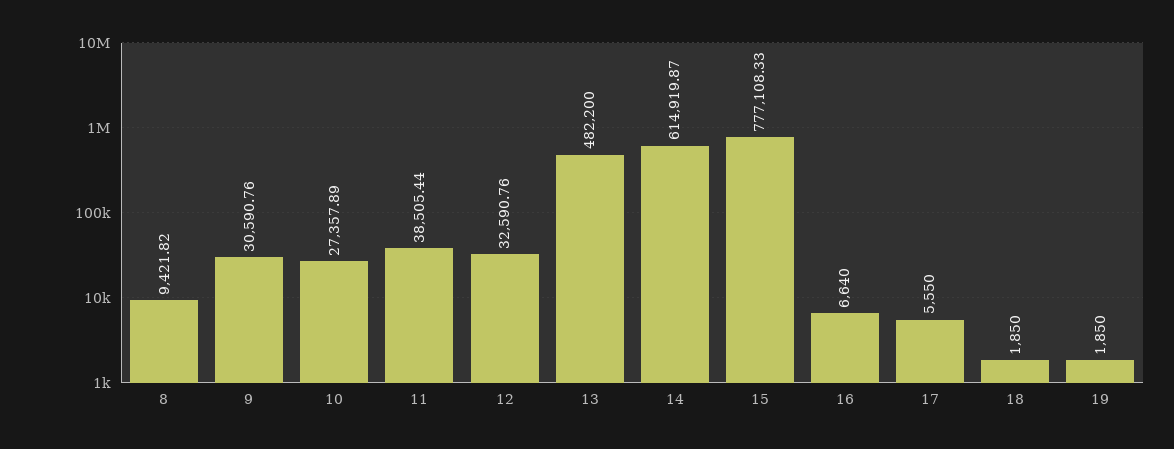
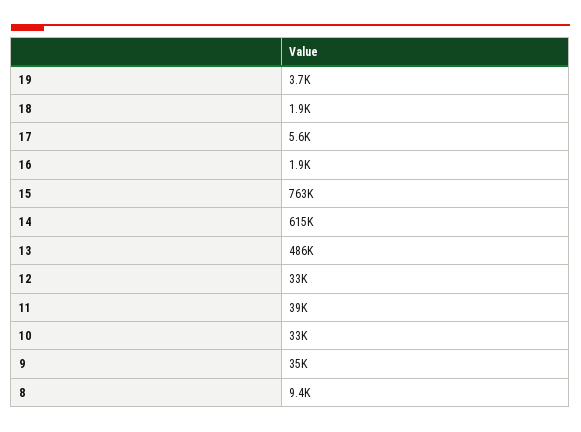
9: 30590.76 -> 35000
10: 27357.89 -> 33000
13: 482200 -> 486000
15: 777108.33 -> 763000
16: 6640 -> 1900
19: 1850 -> 3700

